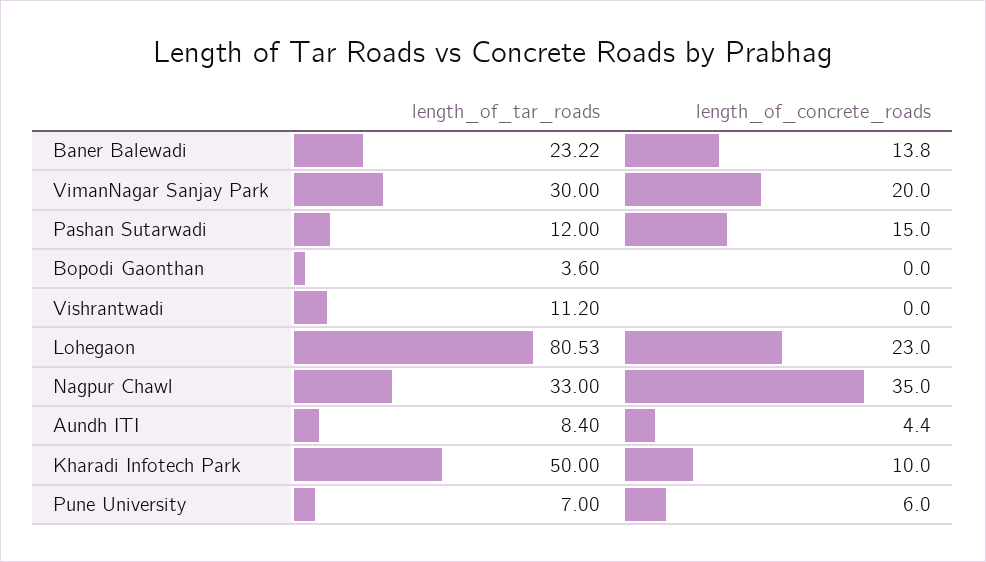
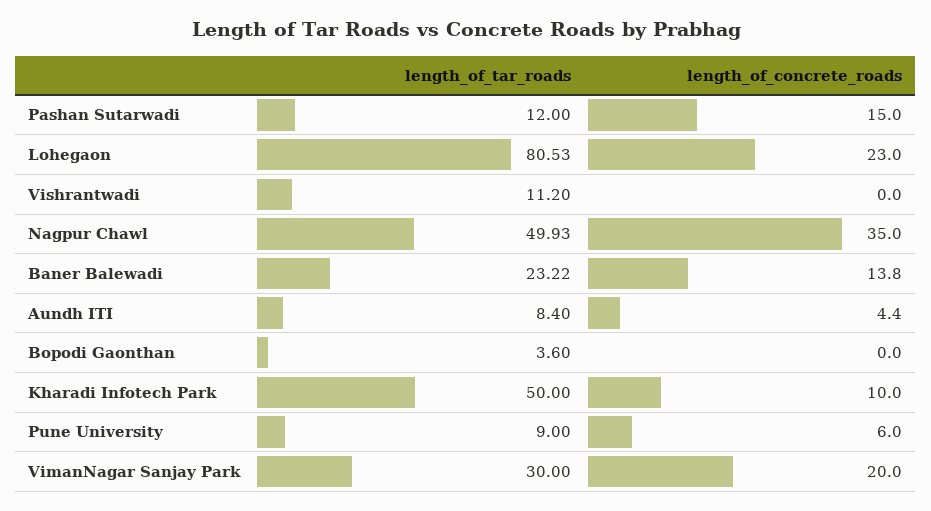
length_of_tar_roads, Nagpur Chawl: 33 -> 49.93
length_of_tar_roads, Pune University: 7 -> 9

